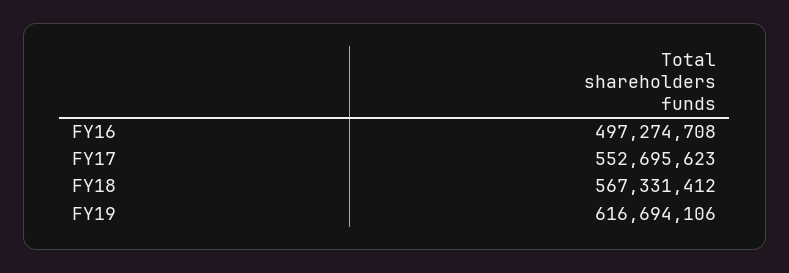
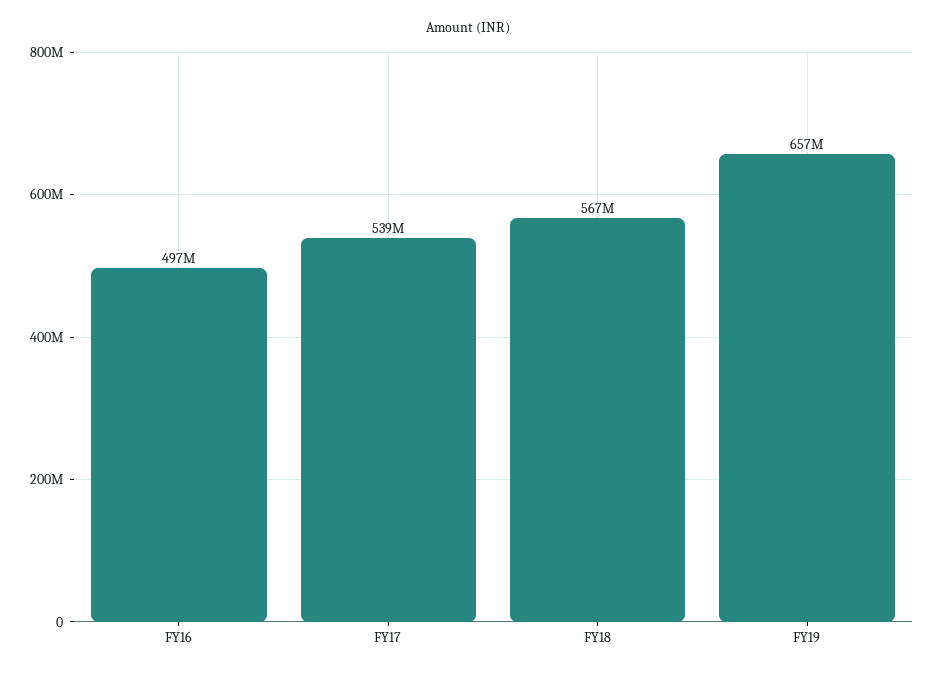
FY17: 552695623 -> 539000000
FY19: 616694106 -> 657000000

